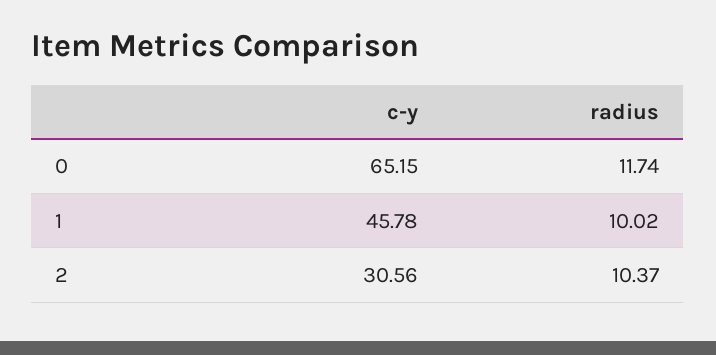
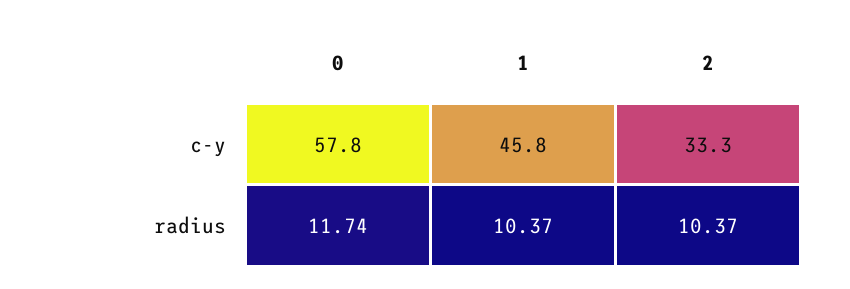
c-y, 0: 65.15 -> 57.8
radius, 1: 10.02 -> 10.37
c-y, 2: 30.56 -> 33.3

